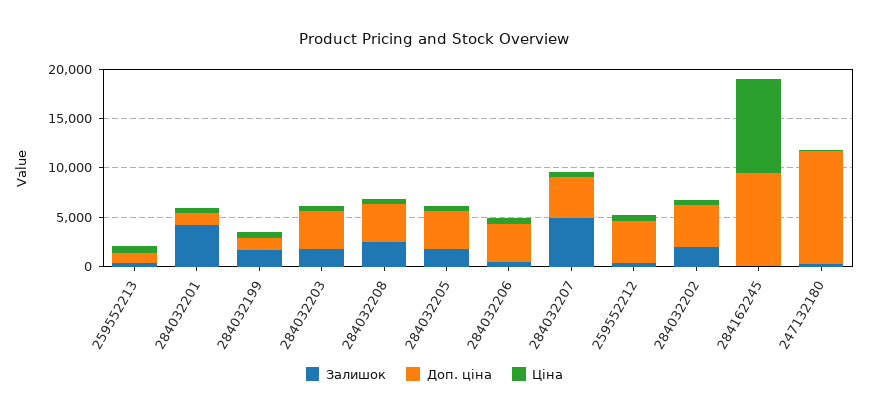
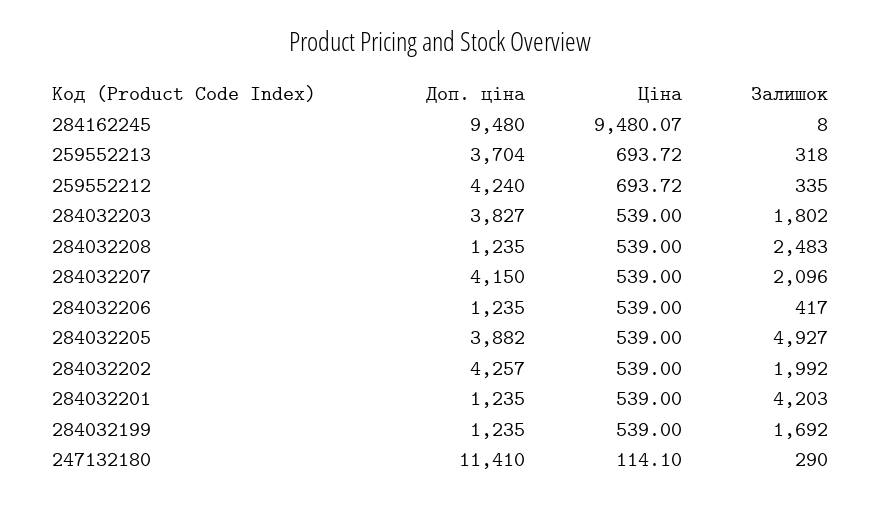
Доп. ціна, 259552213: 1000 -> 3704
Доп. ціна, 284032208: 4000 -> 1235
Залишок, 284032205: 2000 -> 4927
Доп. ціна, 284032206: 4000 -> 1235
Залишок, 284032207: 5000 -> 2096

